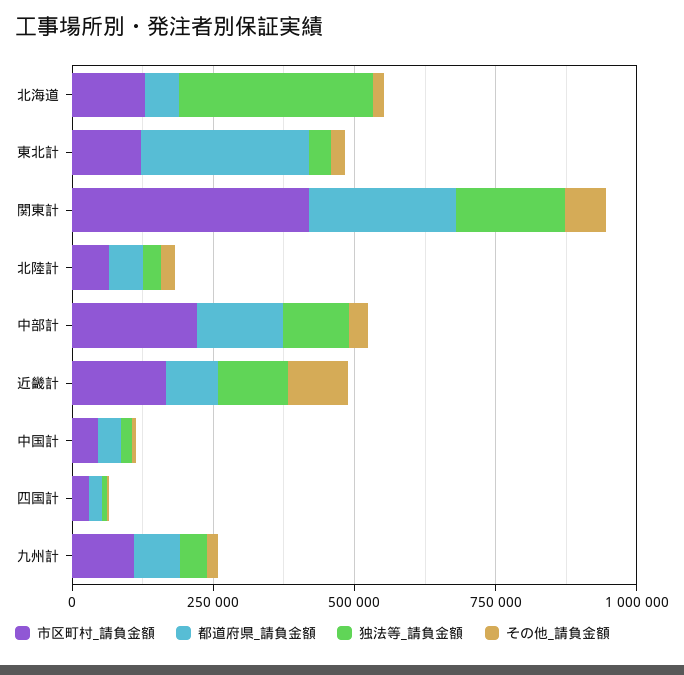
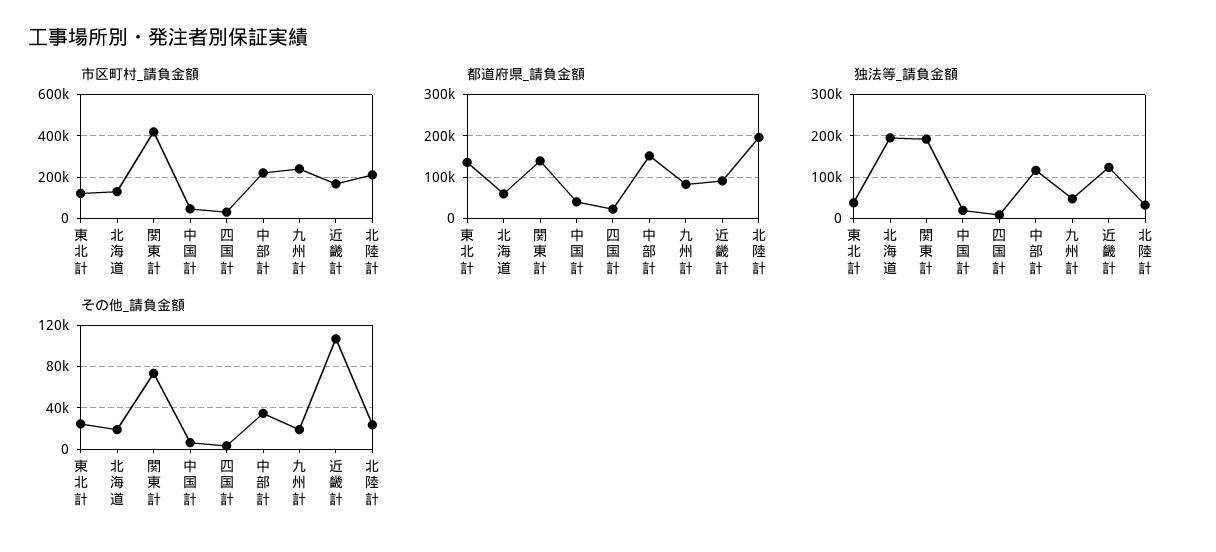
独法等_請負金額, 北海道: 350000 -> 200000
都道府県_請負金額, 東北計: 300000 -> 140000
都道府県_請負金額, 関東計: 250000 -> 140000
市区町村_請負金額, 北陸計: 50000 -> 200000
都道府県_請負金額, 北陸計: 50000 -> 200000
市区町村_請負金額, 九州計: 100000 -> 250000

